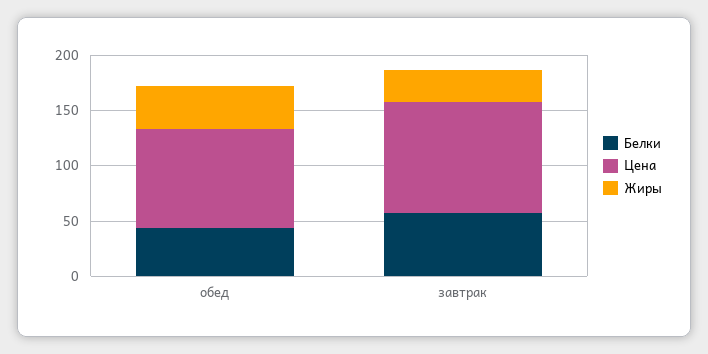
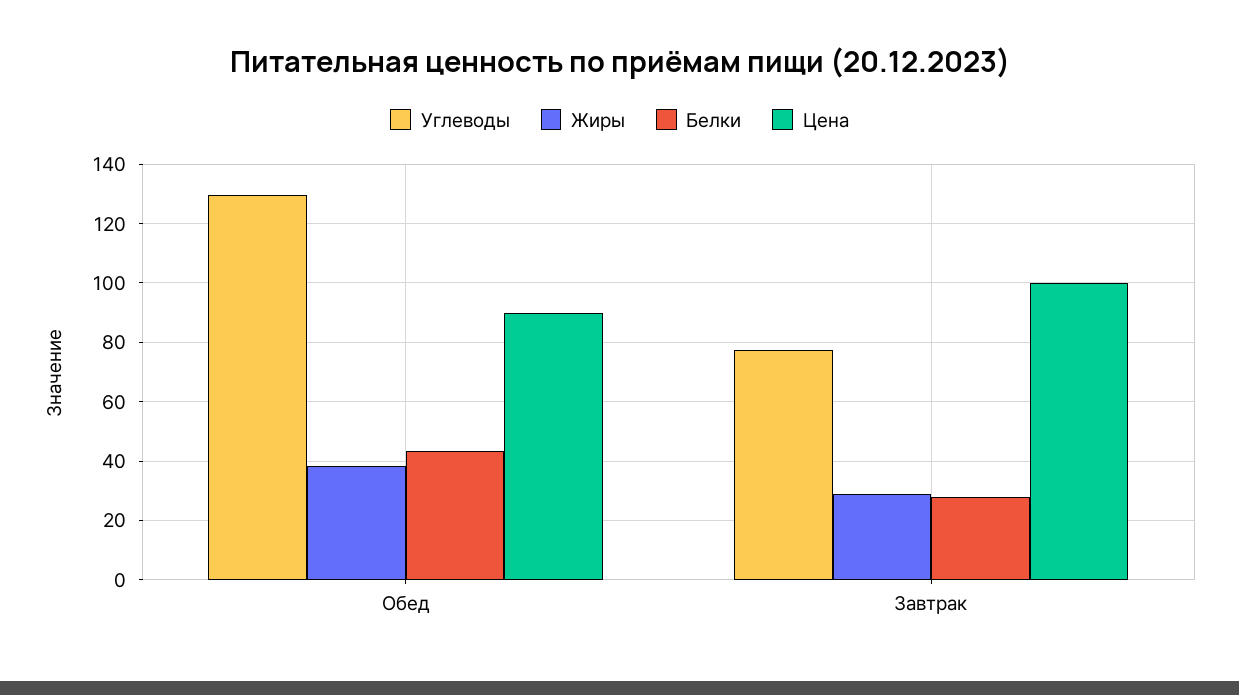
Белки, завтрак: 60 -> 27.5
Углеводы, обед: none -> 130
Углеводы, завтрак: none -> 77.5

